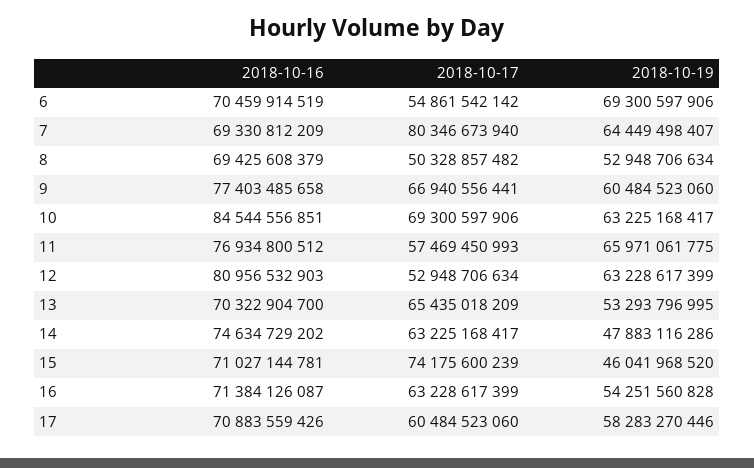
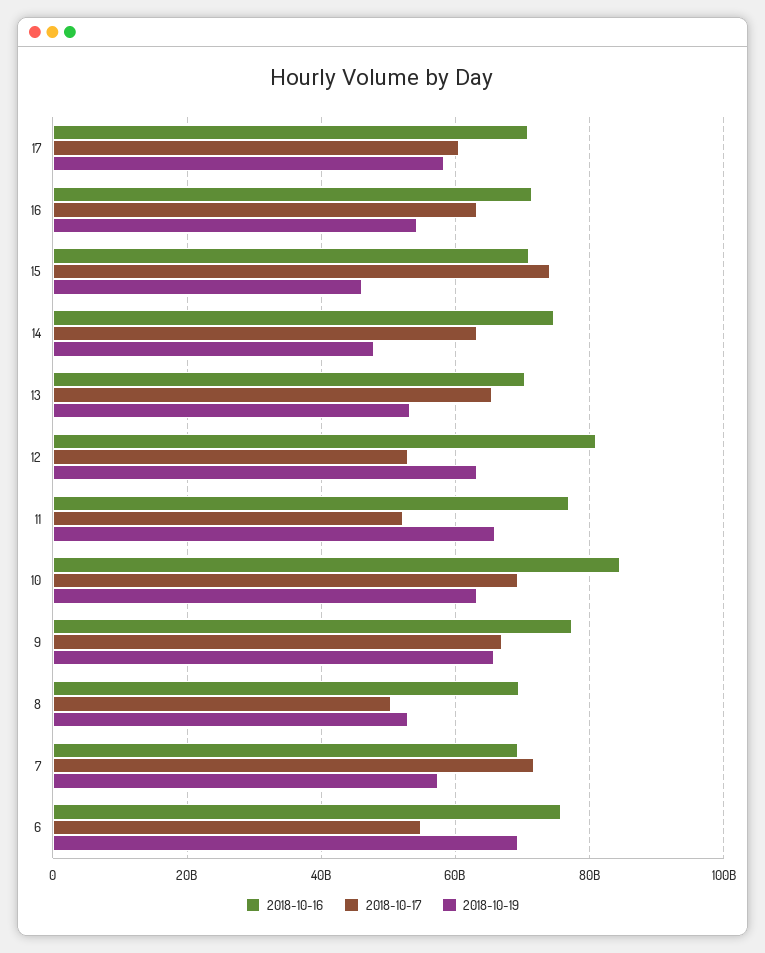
2018-10-16, 6: 70459914519 -> 76000000000
2018-10-17, 7: 80346673940 -> 72000000000
2018-10-19, 7: 64449498407 -> 58000000000
2018-10-19, 9: 60484523060 -> 66000000000
2018-10-17, 11: 57469450993 -> 52000000000

